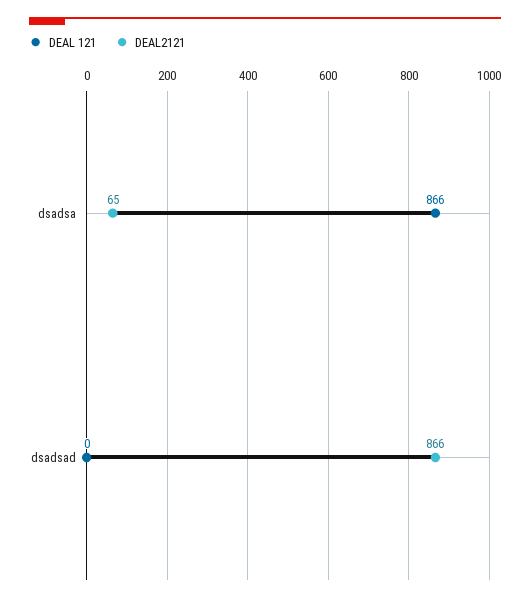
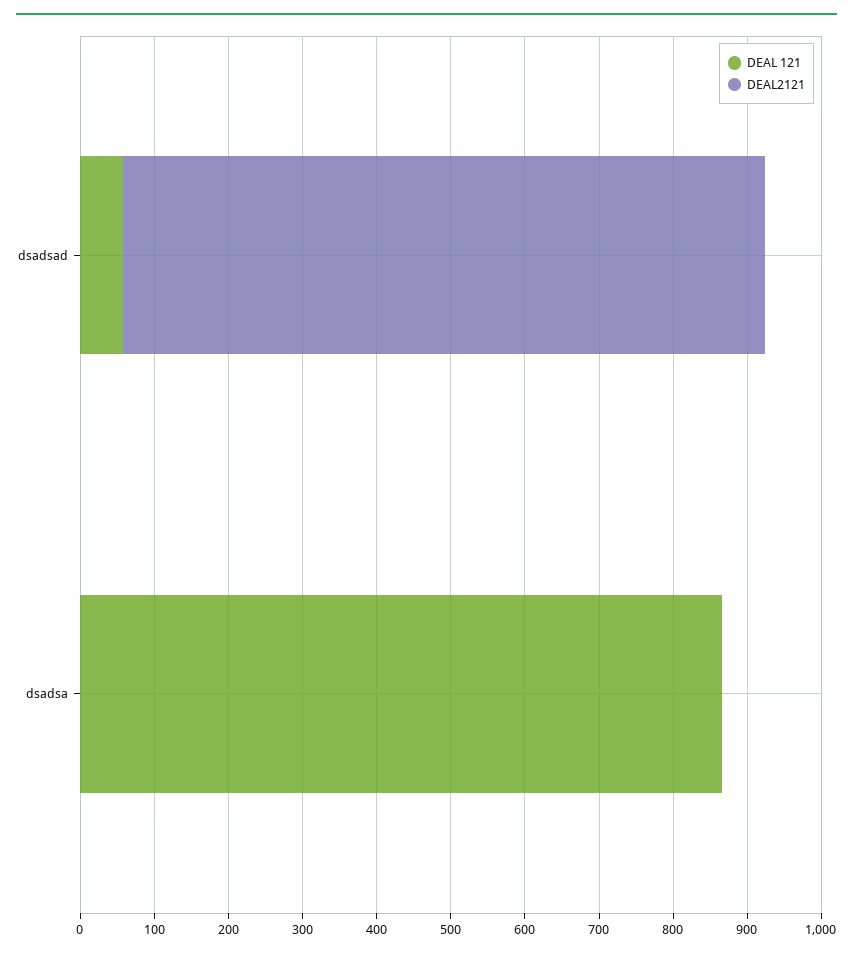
DEAL2121, dsadsa: 65 -> 0
DEAL 121, dsadsad: 0 -> 60

